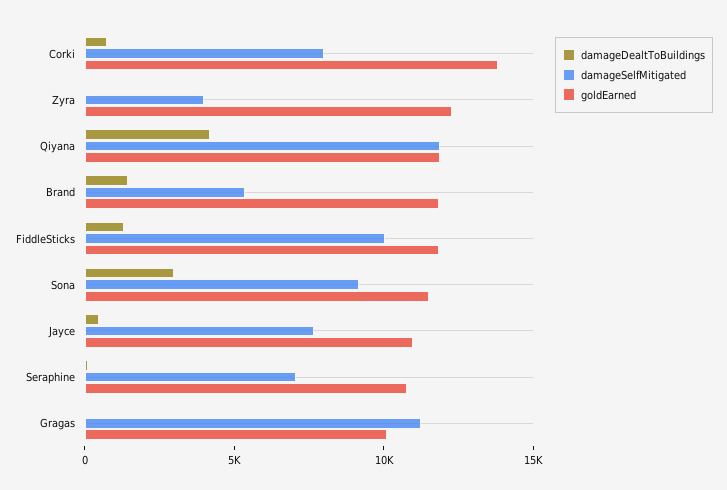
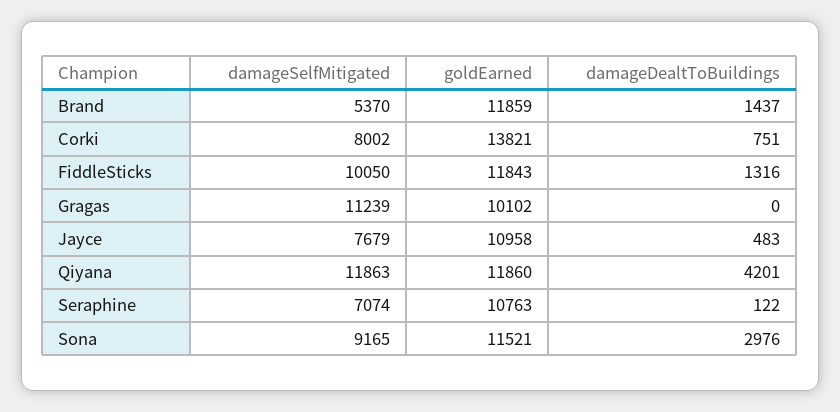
damageDealtToBuildings, Zyra: 0 -> none
damageSelfMitigated, Zyra: 4000 -> none
goldEarned, Zyra: 12000 -> none

